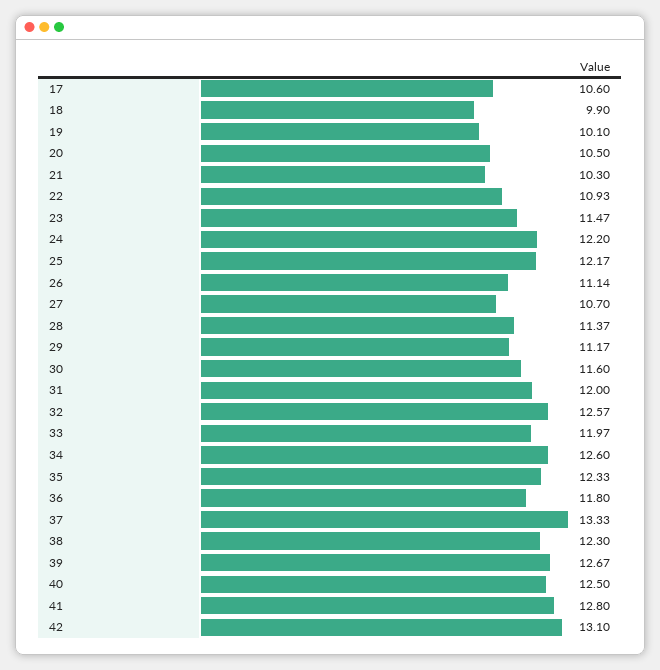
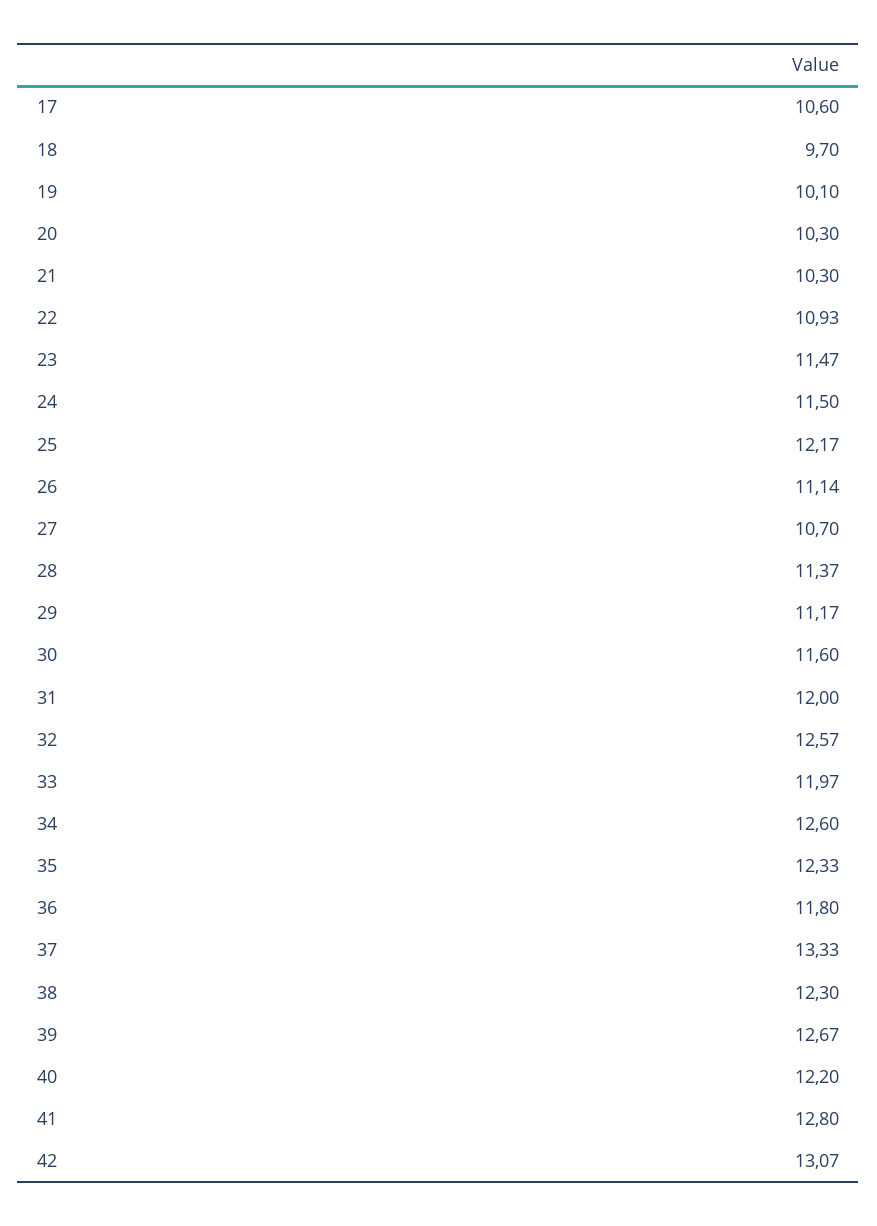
18: 9.9 -> 9.7
20: 10.5 -> 10.3
24: 12.2 -> 11.5
40: 12.5 -> 12.2
42: 13.1 -> 13.07

